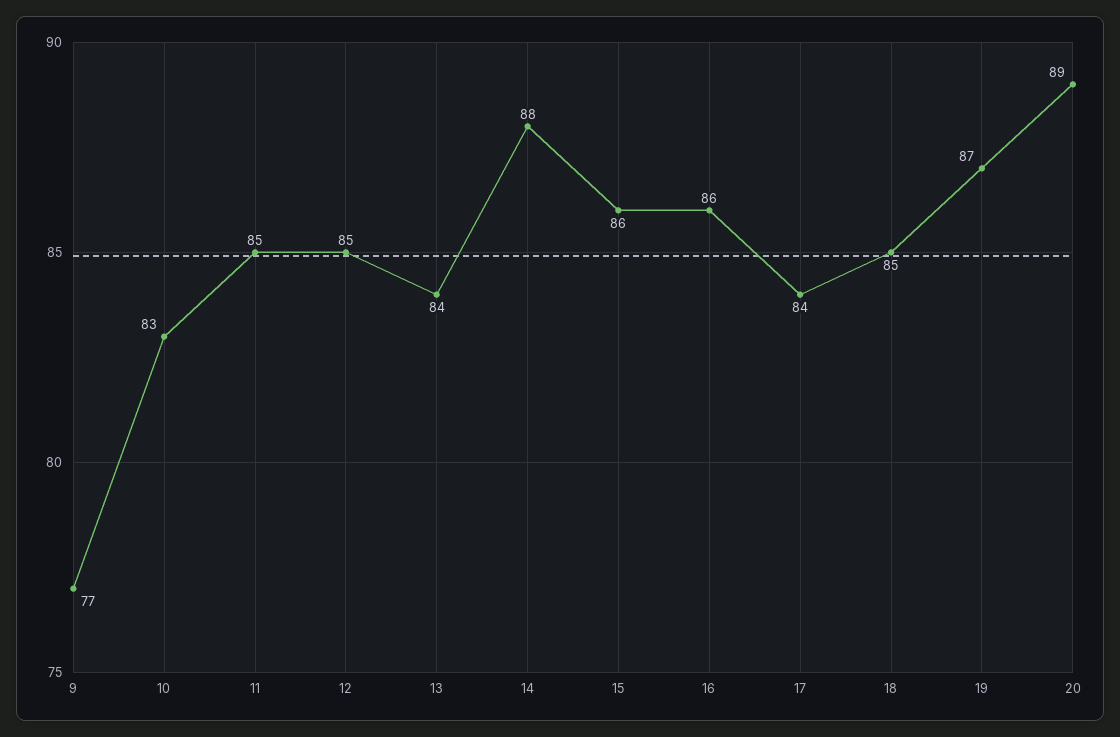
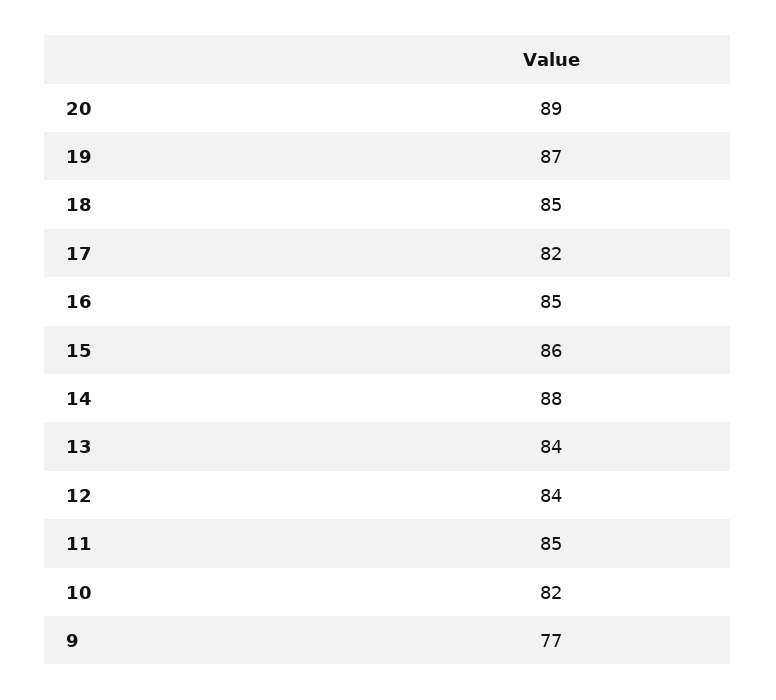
10: 83 -> 82
12: 85 -> 84
16: 86 -> 85
17: 84 -> 82

